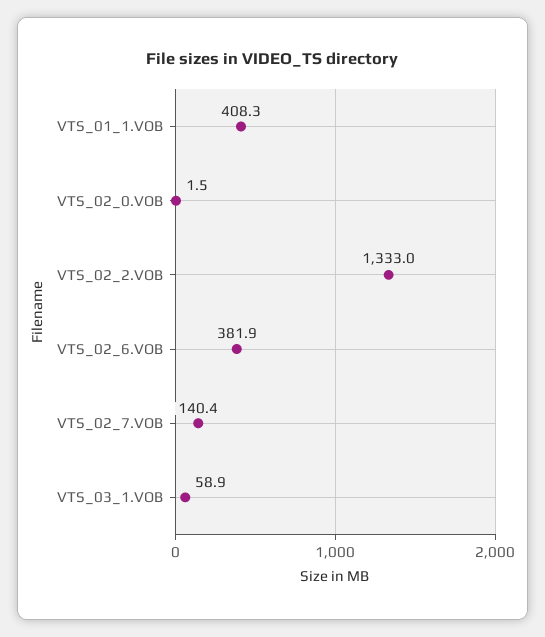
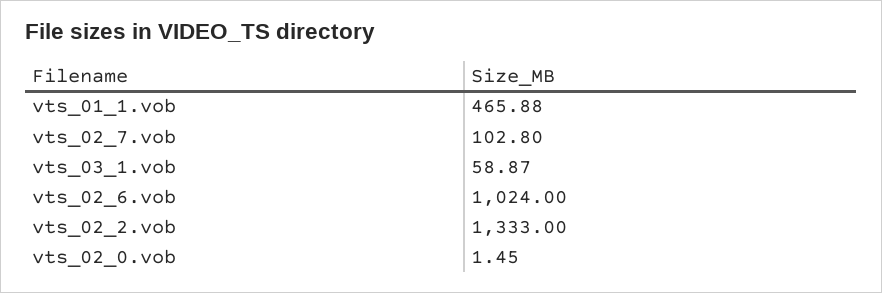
VTS_01_1.VOB: 408.3 -> 465.88
VTS_02_6.VOB: 381.9 -> 1024
VTS_02_7.VOB: 140.4 -> 102.8

